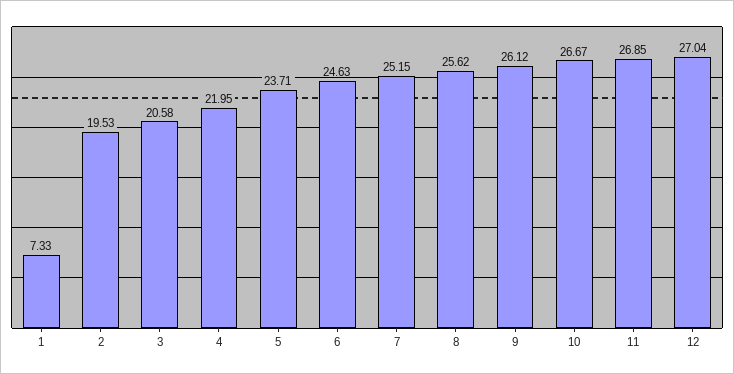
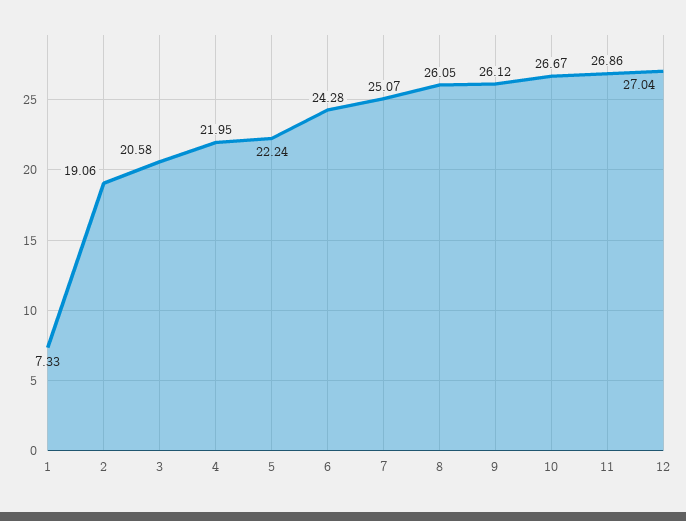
2: 19.53 -> 19.06
5: 23.71 -> 22.24
6: 24.63 -> 24.28
7: 25.15 -> 25.07
8: 25.62 -> 26.05
11: 26.85 -> 26.86

